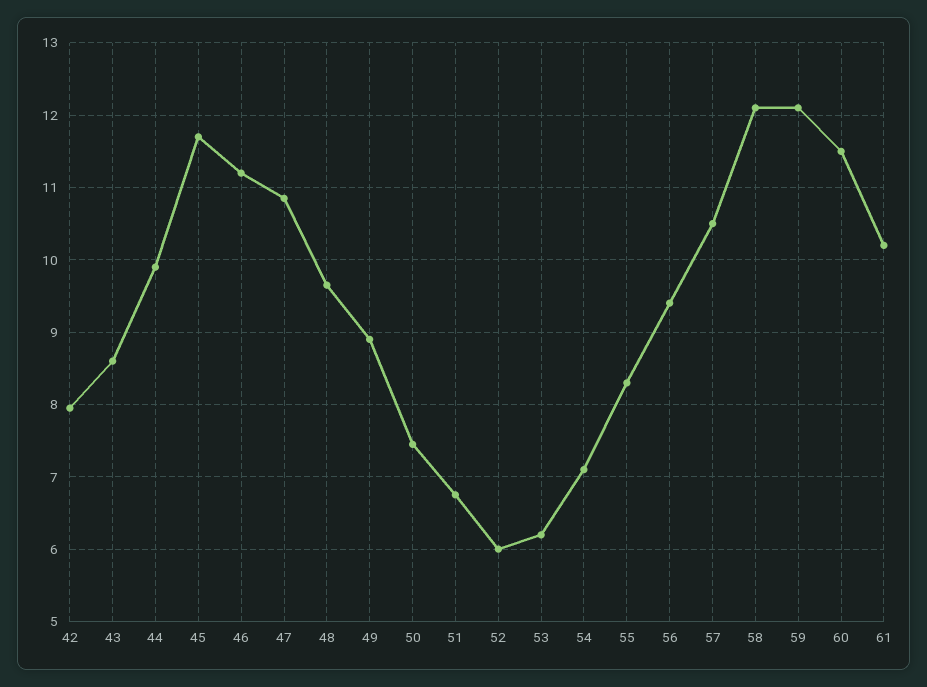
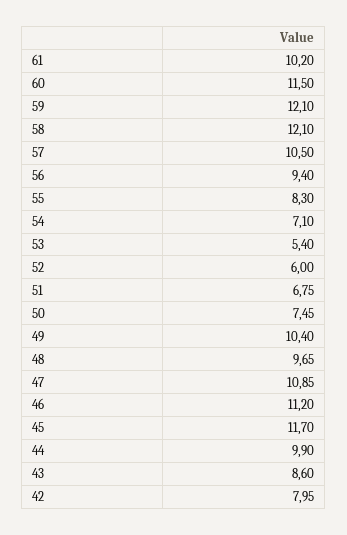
49: 8.9 -> 10.4
53: 6.2 -> 5.4

